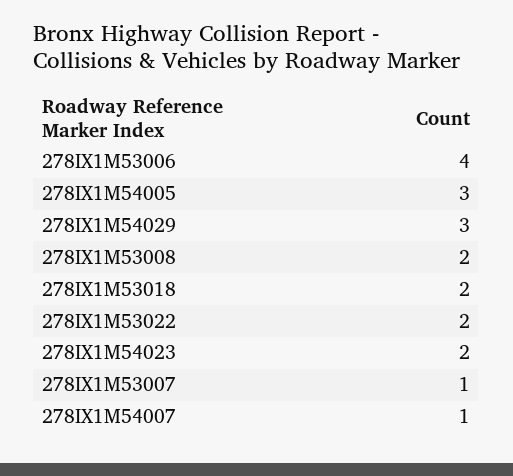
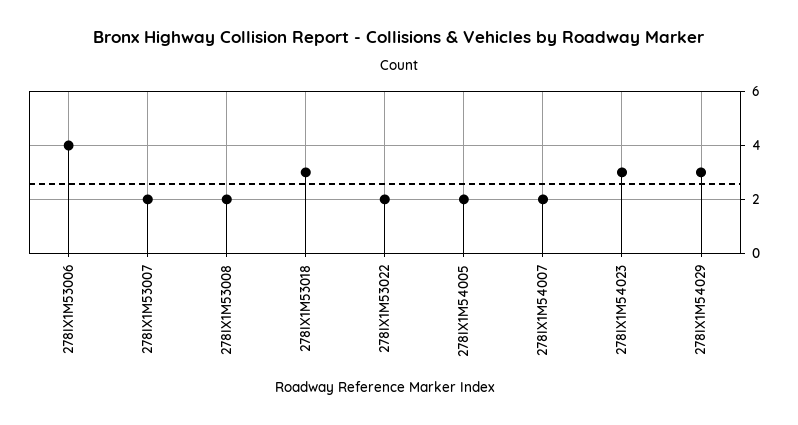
278IX1M54005: 3 -> 2
278IX1M53018: 2 -> 3
278IX1M54023: 2 -> 3
278IX1M53007: 1 -> 2
278IX1M54007: 1 -> 2

